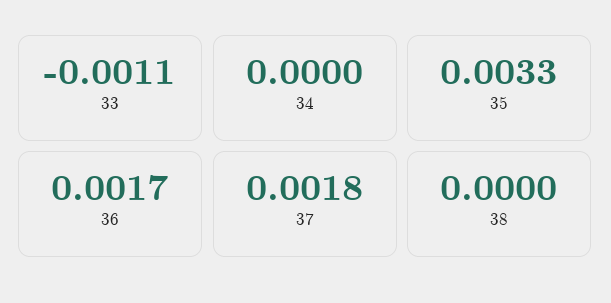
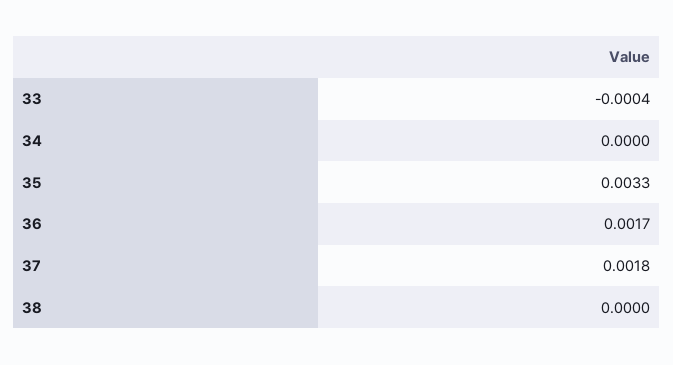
33: -0.0011 -> -0.0004

